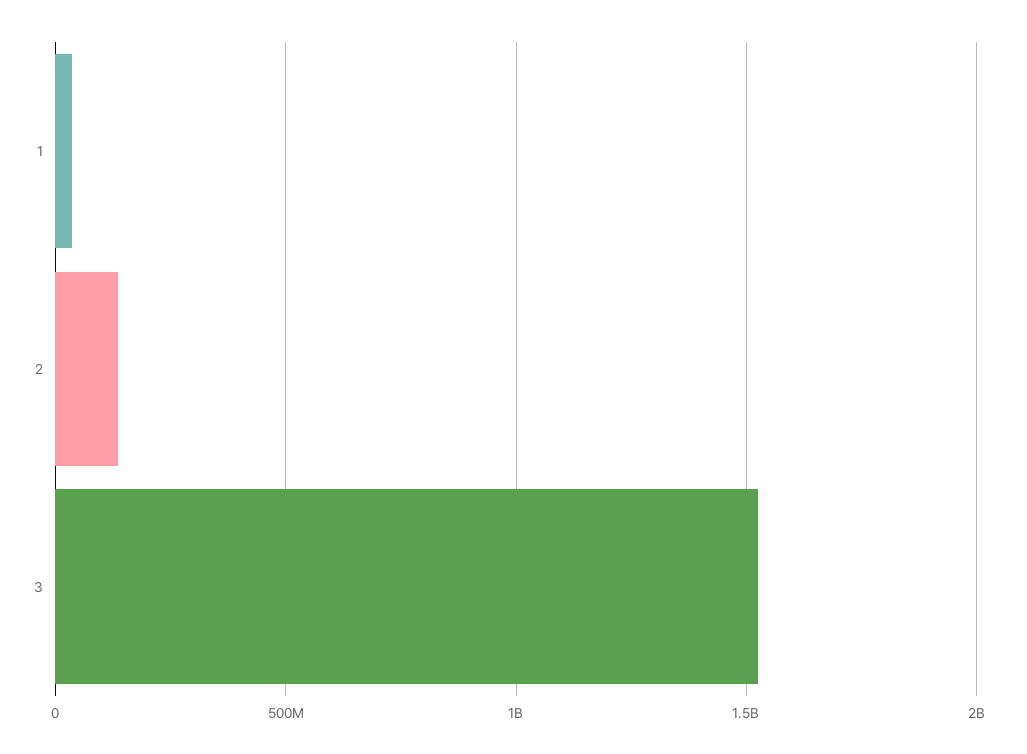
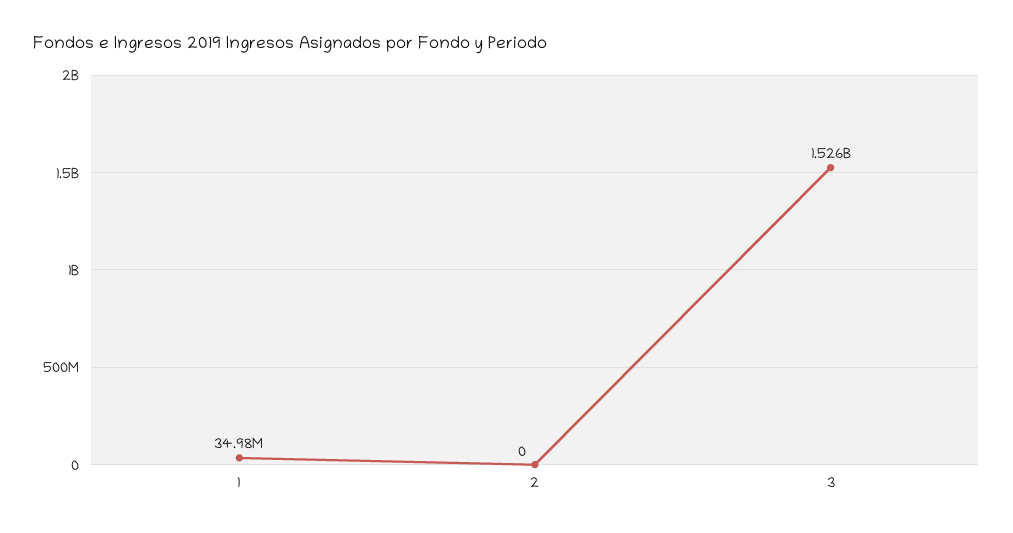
2: 150000000 -> 0

